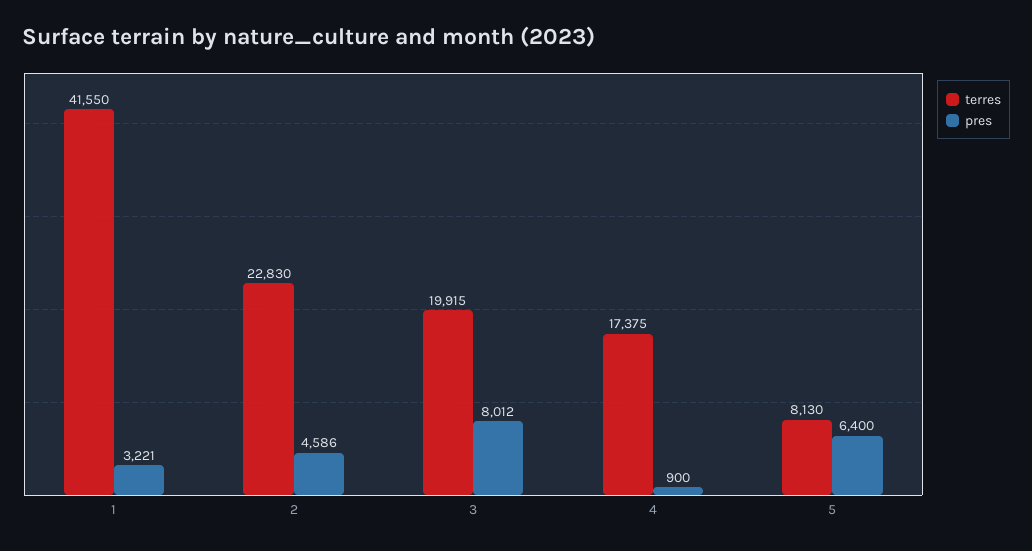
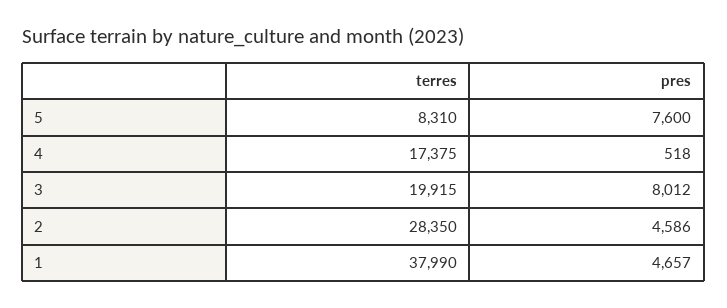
terres, 1: 41550 -> 37990
pres, 1: 3221 -> 4657
terres, 2: 22830 -> 28350
pres, 4: 900 -> 518
terres, 5: 8130 -> 8310
pres, 5: 6400 -> 7600

